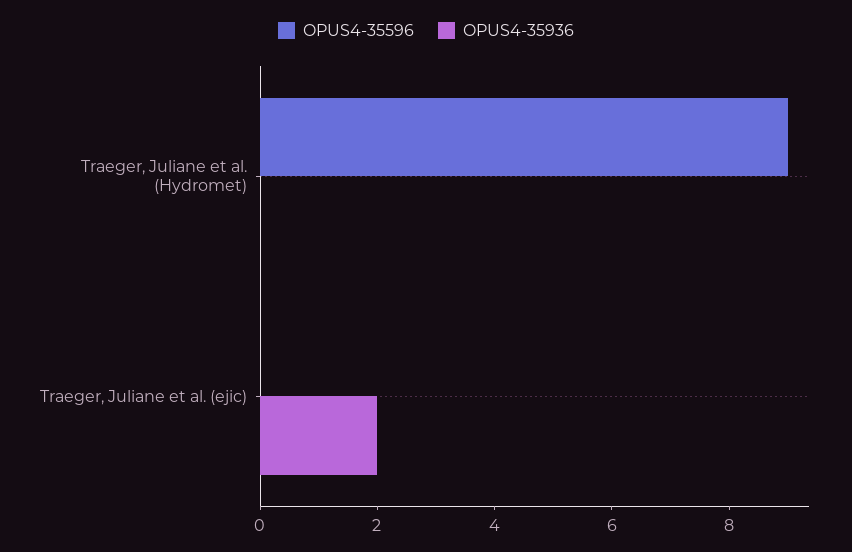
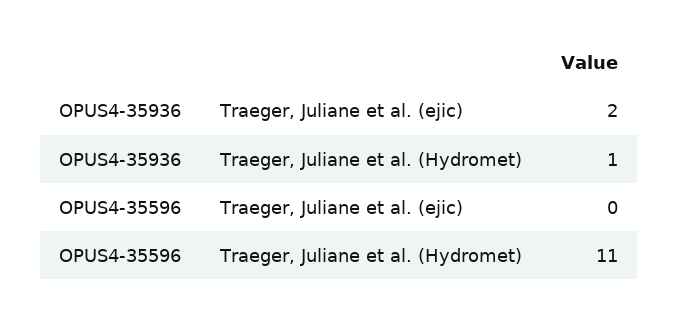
OPUS4-35596, Traeger, Juliane et al. (Hydromet): 9 -> 11
OPUS4-35936, Traeger, Juliane et al. (Hydromet): 0 -> 1

